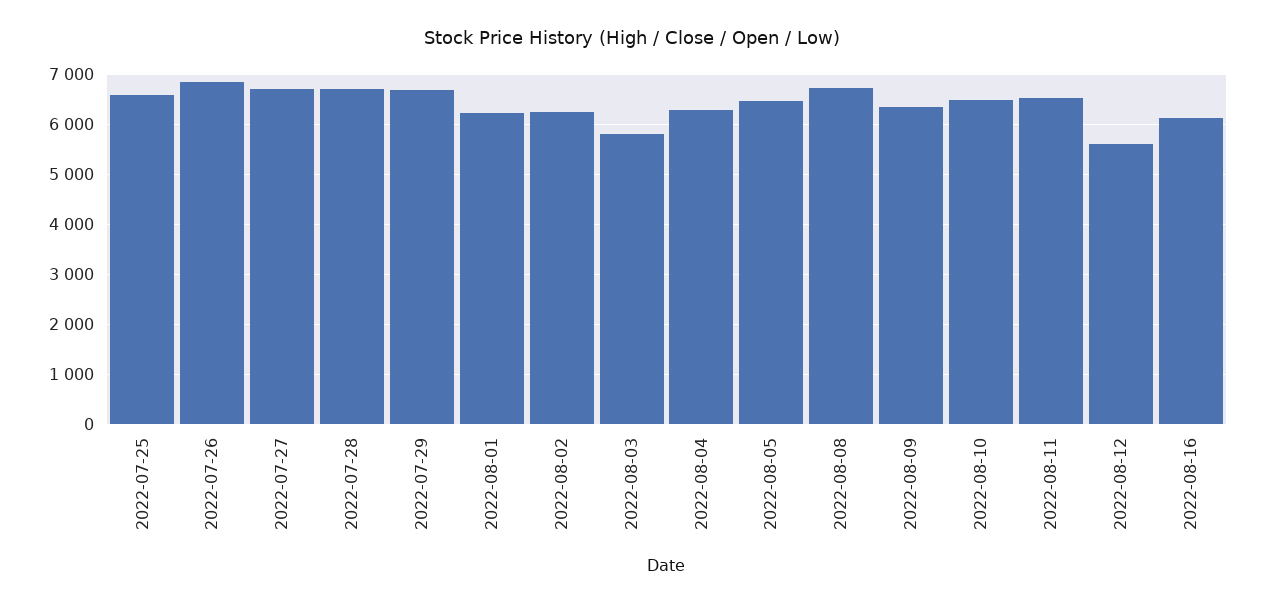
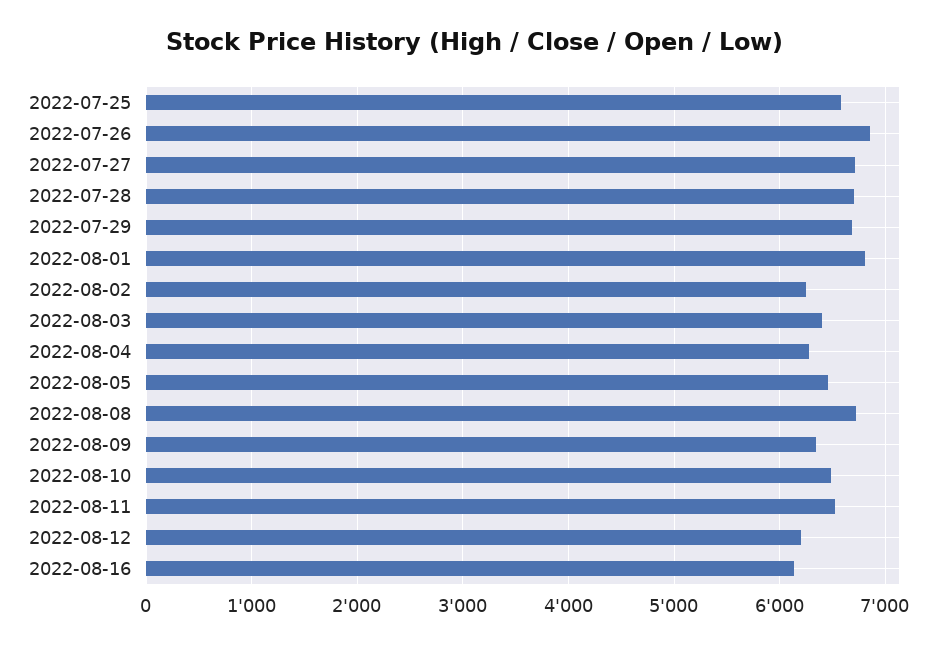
2022-08-01: 6200 -> 6800
2022-08-03: 5800 -> 6400
2022-08-12: 5600 -> 6200

